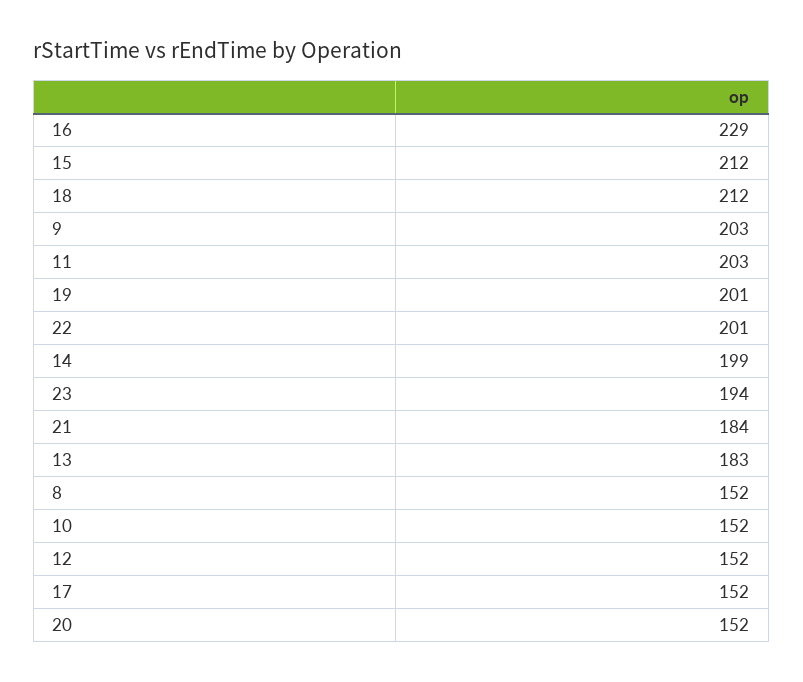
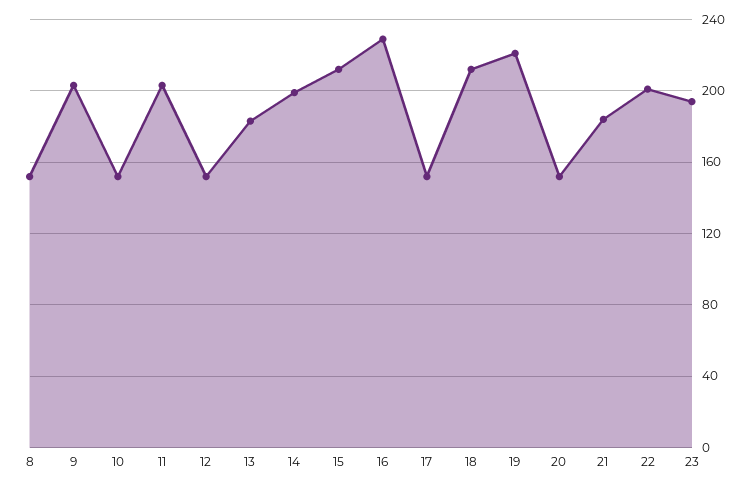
19: 201 -> 220

